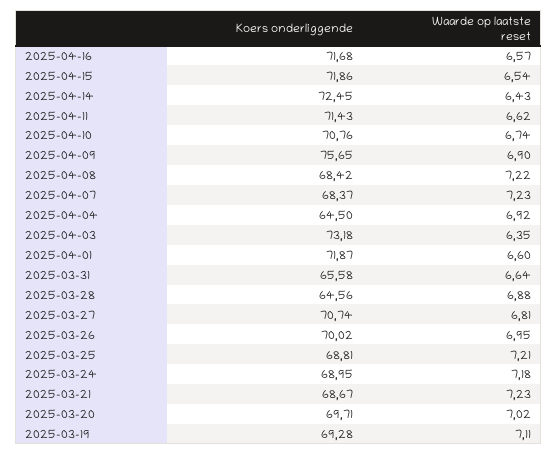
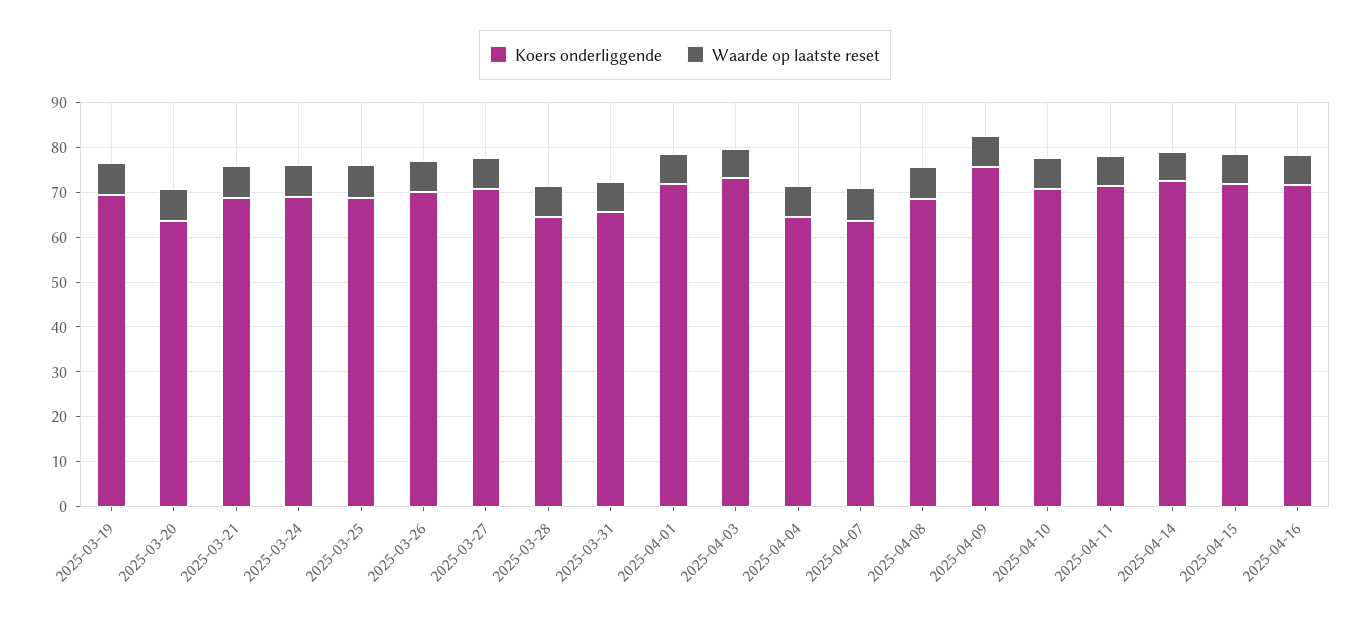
Koers onderliggende, 2025-04-07: 68.37 -> 64
Koers onderliggende, 2025-03-20: 69.71 -> 64

